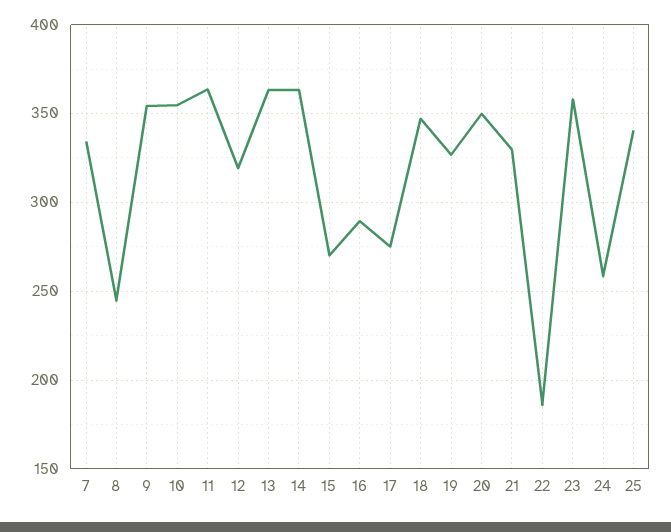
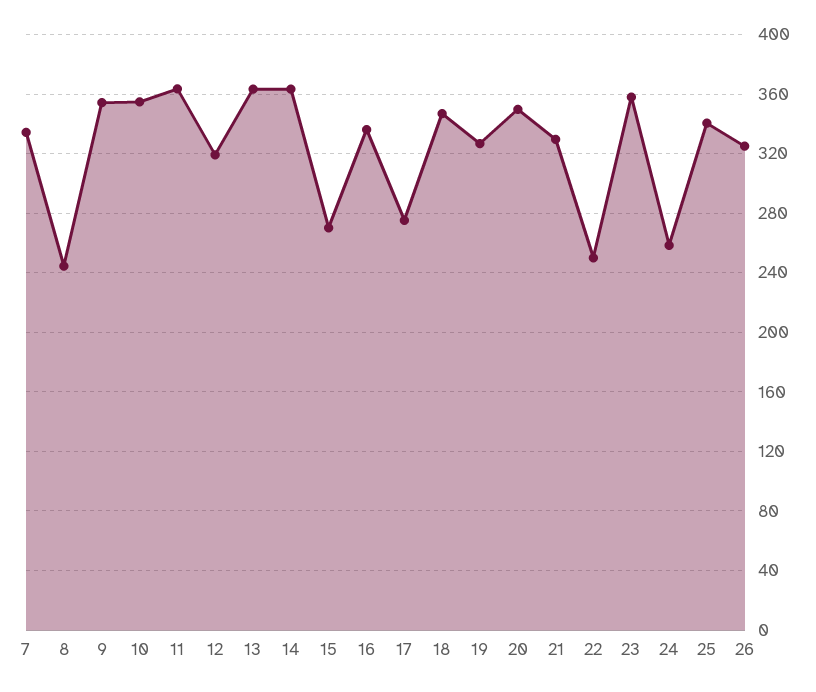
16: 290 -> 335
22: 185 -> 250
26: none -> 325

